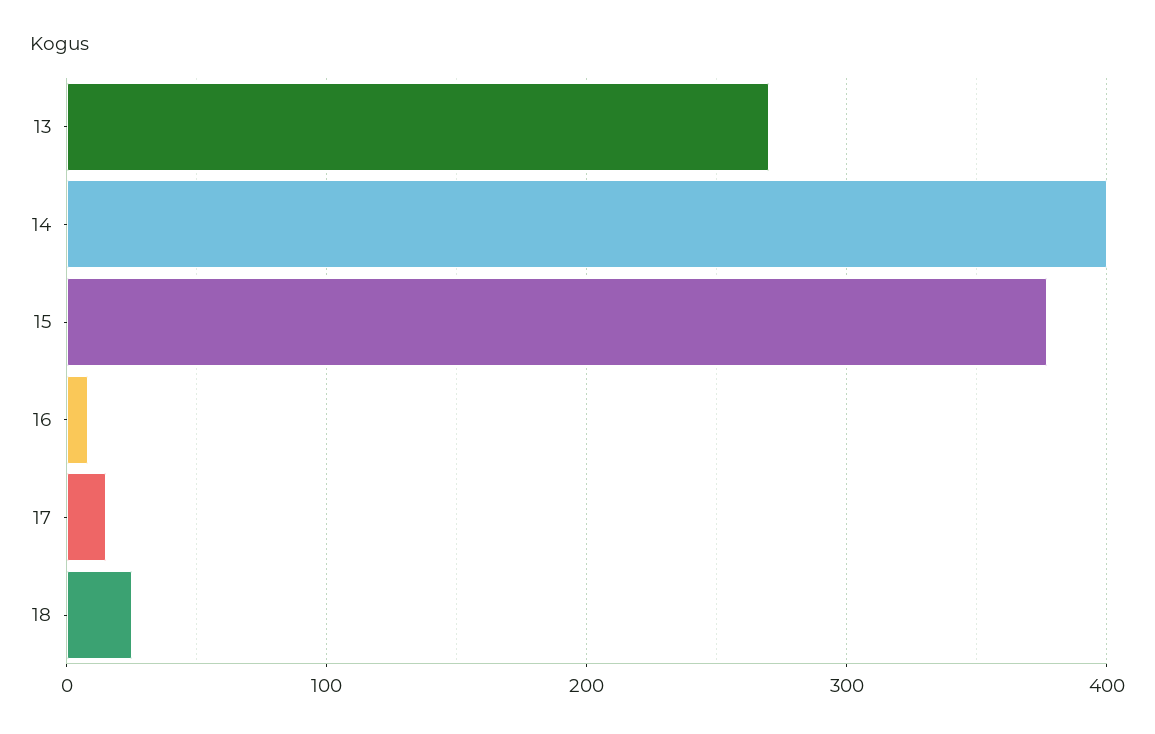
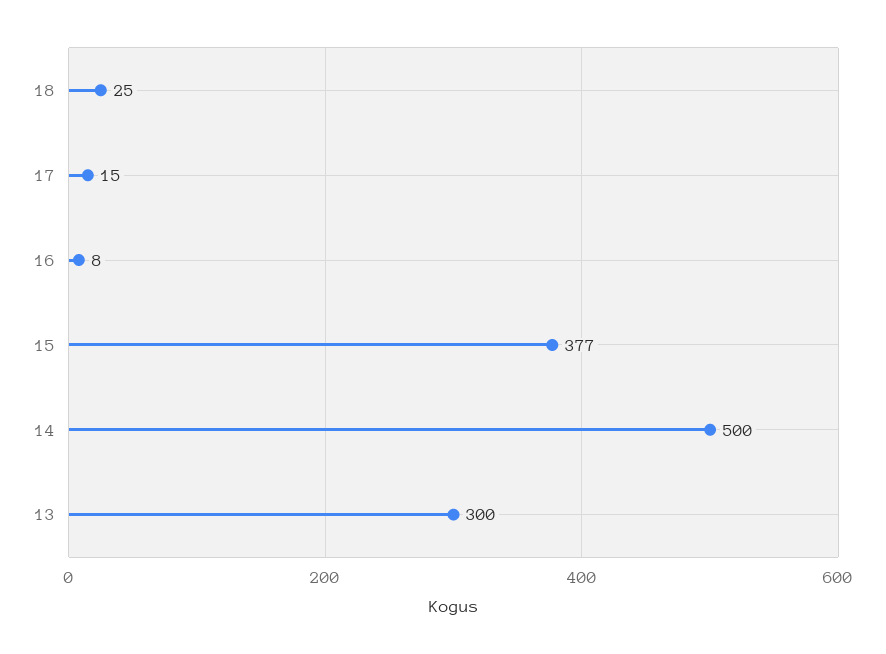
13: 270 -> 300
14: 400 -> 500

